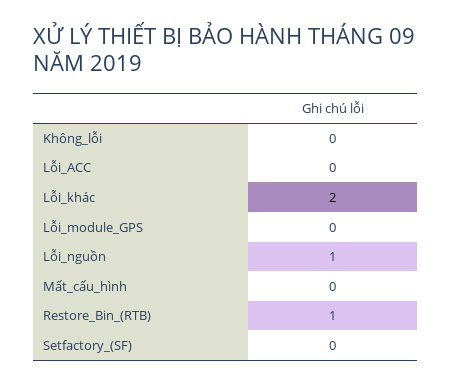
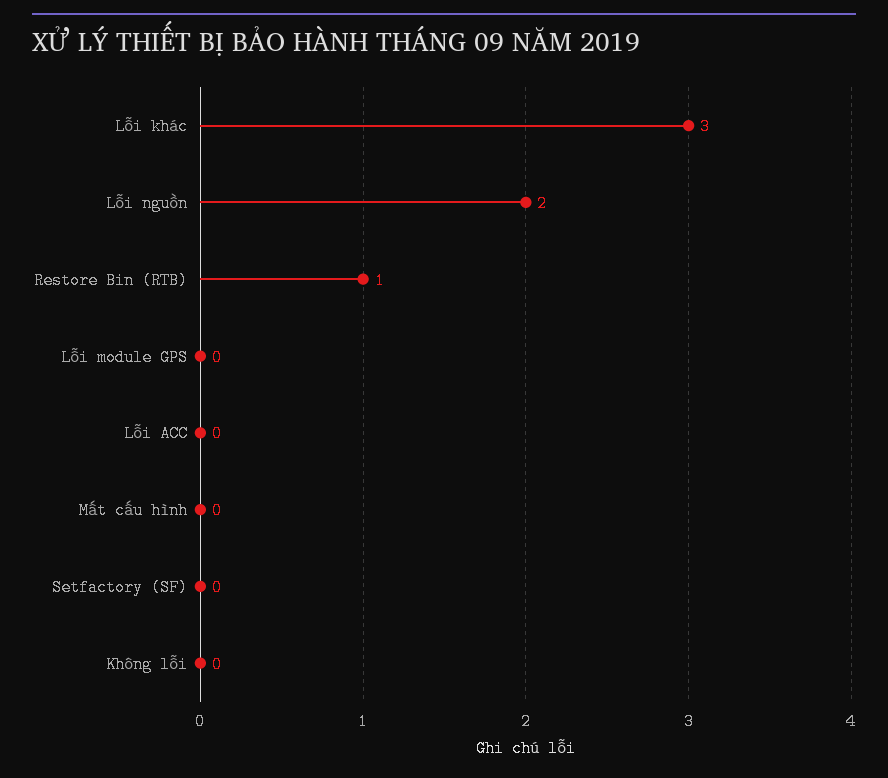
Lỗi_khác: 2 -> 3
Lỗi_nguồn: 1 -> 2

